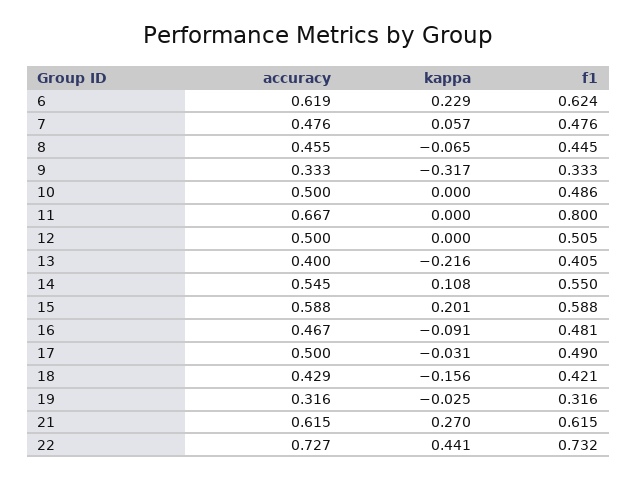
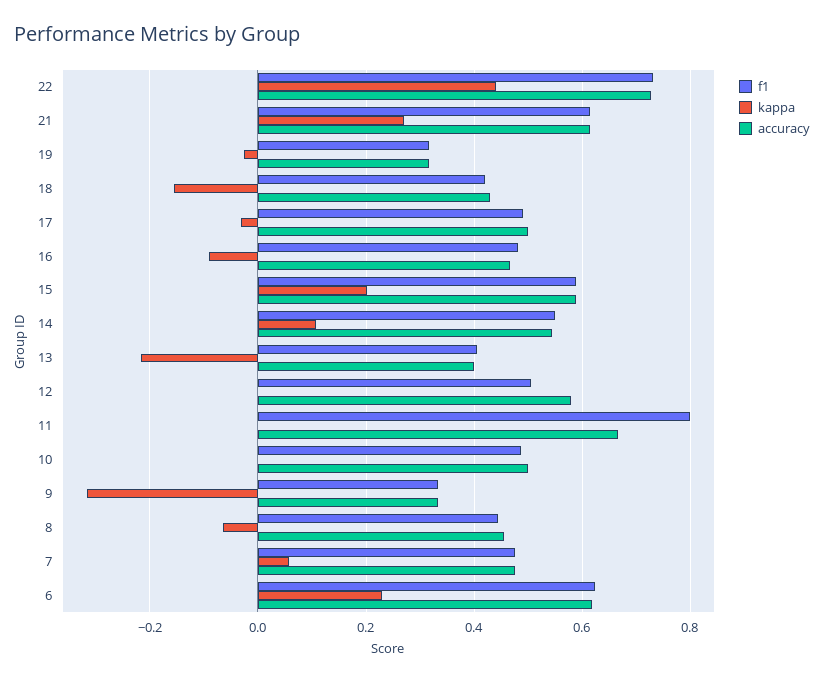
accuracy, 12: 0.5 -> 0.58

